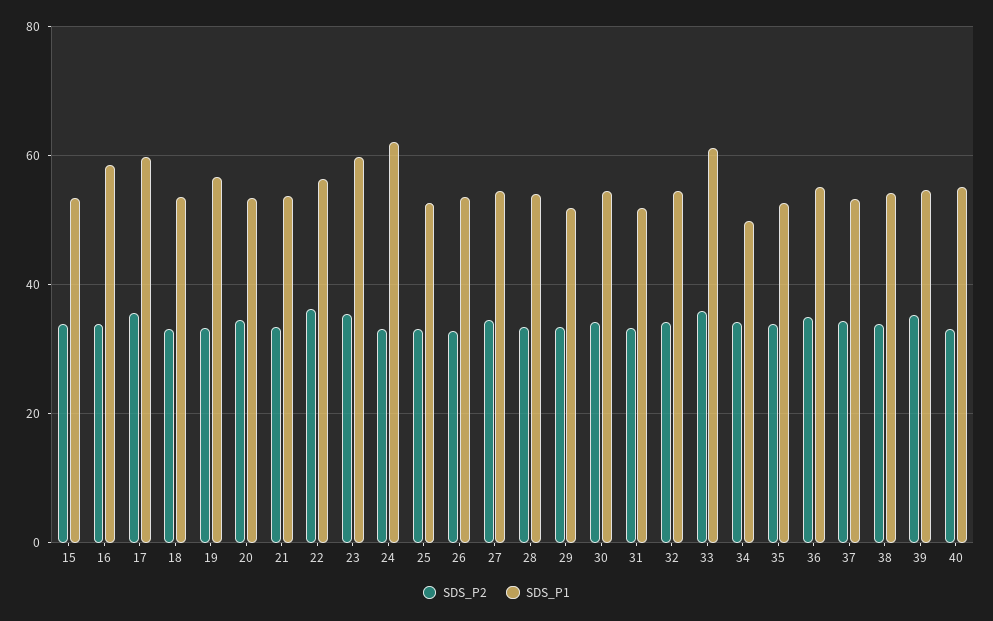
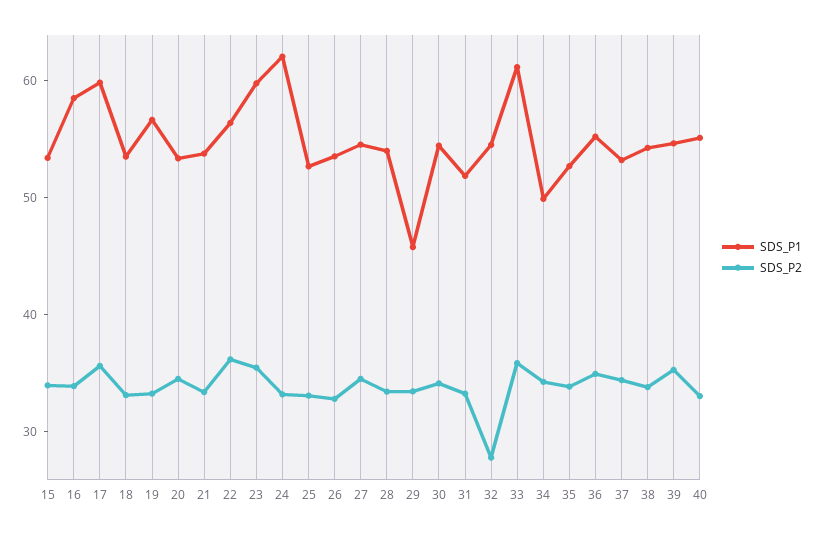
SDS_P1, 29: 52 -> 46
SDS_P2, 32: 34 -> 28

